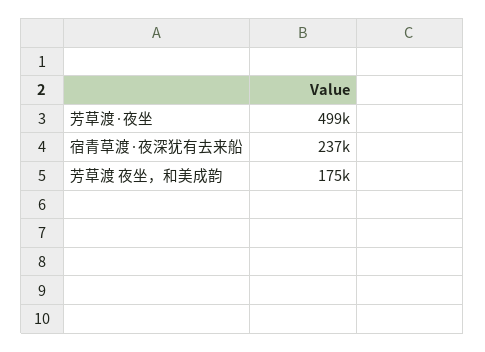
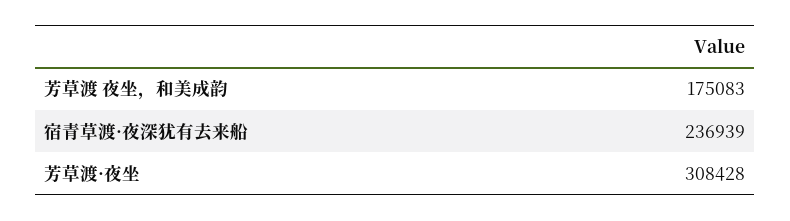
芳草渡·夜坐: 499000 -> 308428

